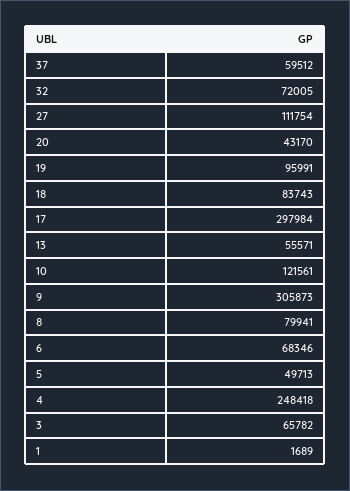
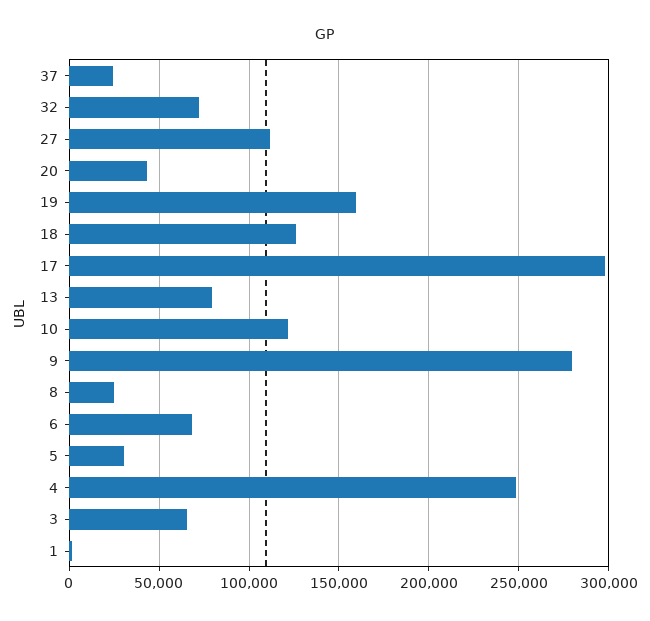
37: 59512 -> 25000
19: 95991 -> 160000
18: 83743 -> 125000
13: 55571 -> 80000
9: 305873 -> 280000
8: 79941 -> 25000
5: 49713 -> 30000

